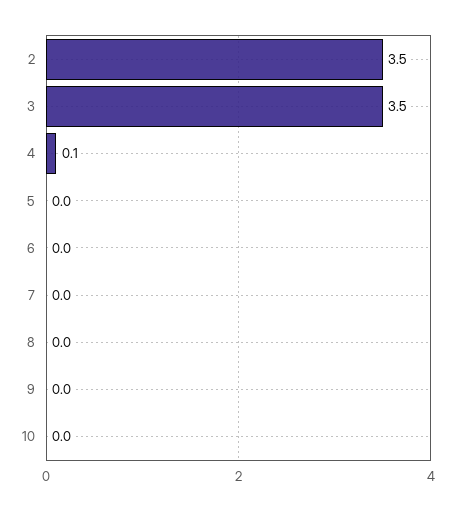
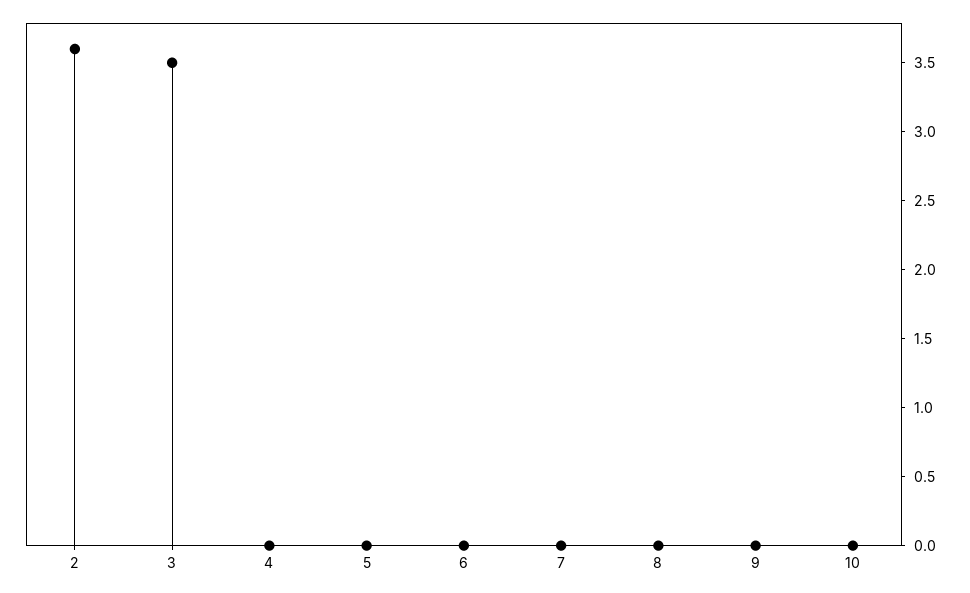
2: 3.5 -> 3.6
4: 0.1 -> 0

